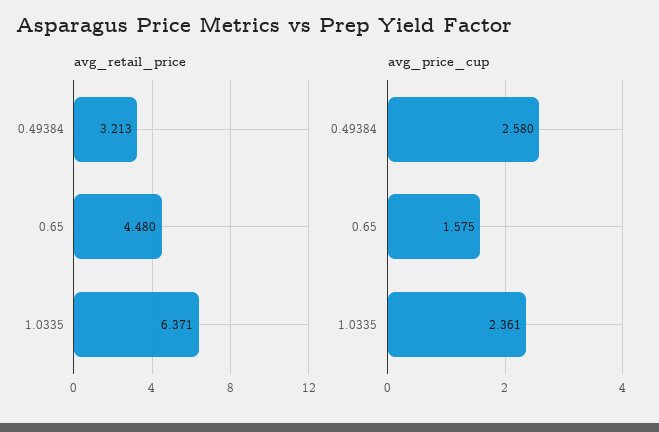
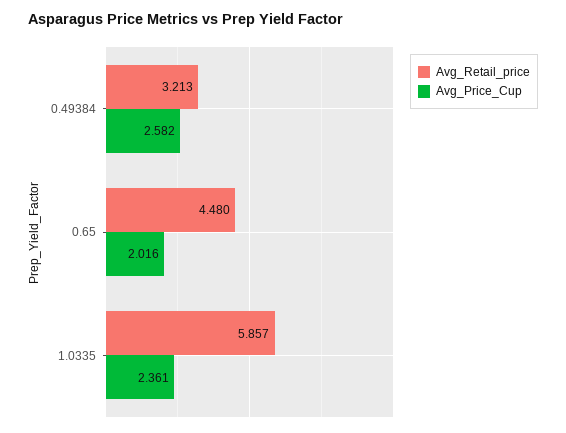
avg_retail_price, 1.0335: 6.371 -> 5.857
avg_price_cup, 0.49384: 2.58 -> 2.582
avg_price_cup, 0.65: 1.575 -> 2.016

